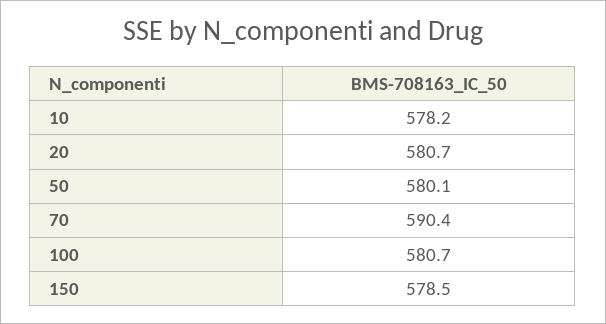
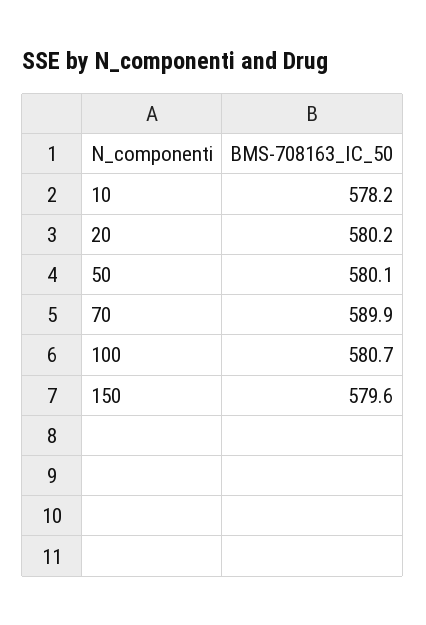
20: 580.7 -> 580.2
70: 590.4 -> 589.9
150: 578.5 -> 579.6

